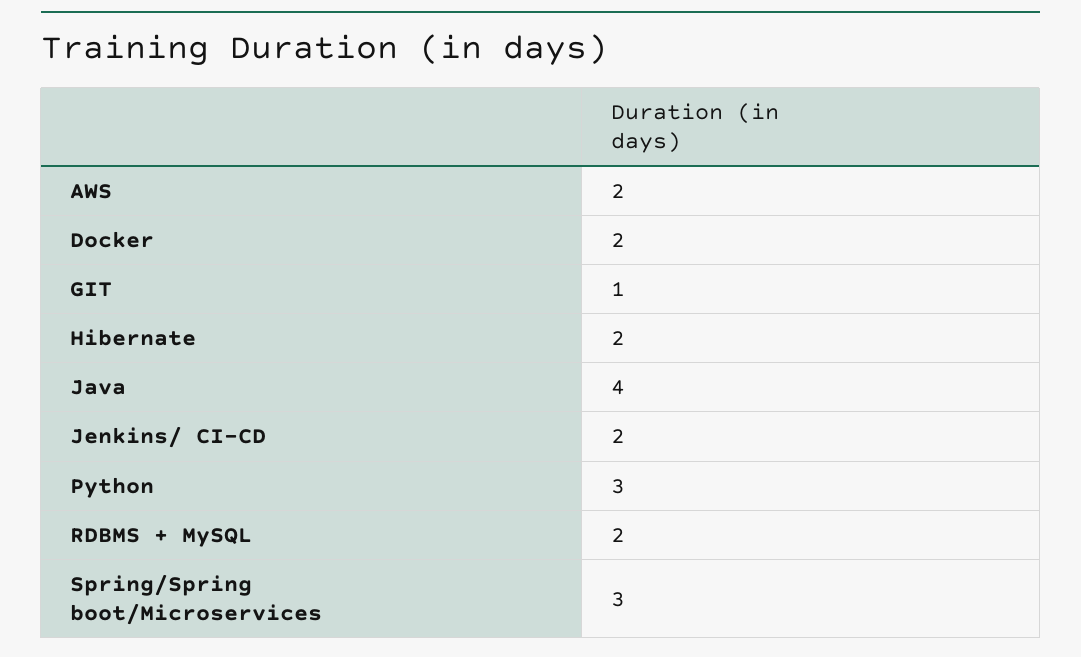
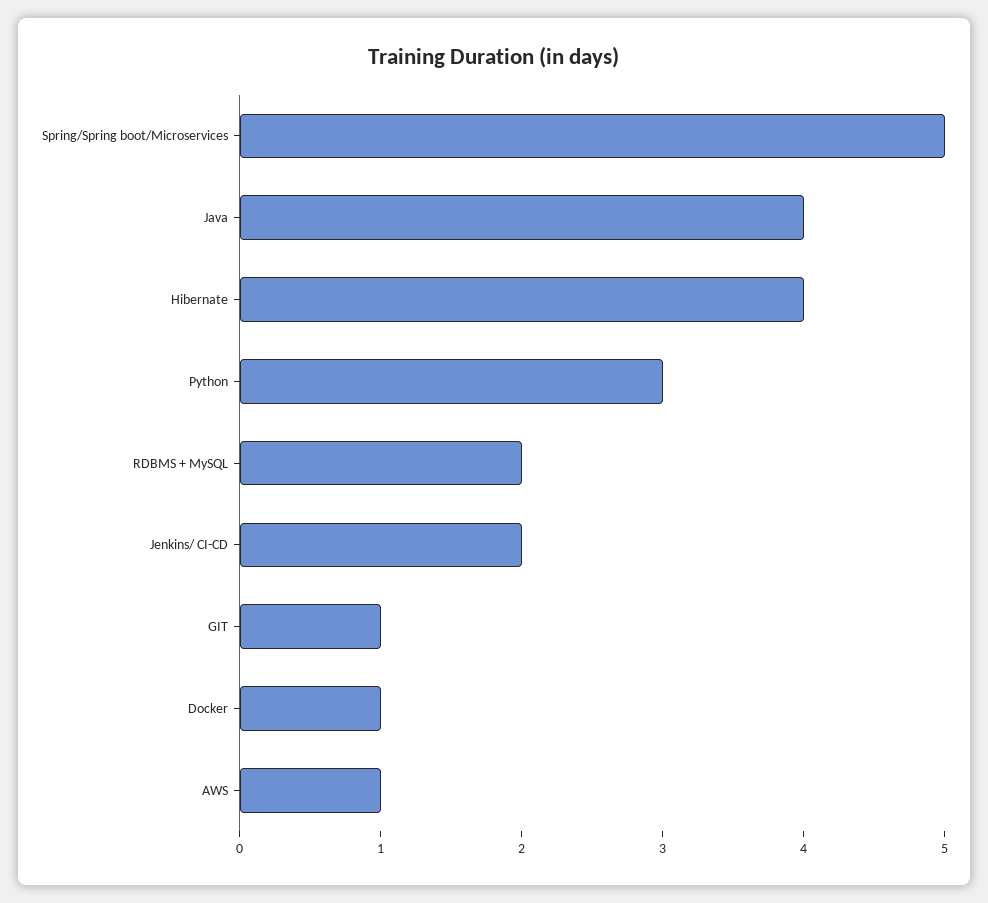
AWS: 2 -> 1
Docker: 2 -> 1
Hibernate: 2 -> 4
Spring/Spring boot/Microservices: 3 -> 5

